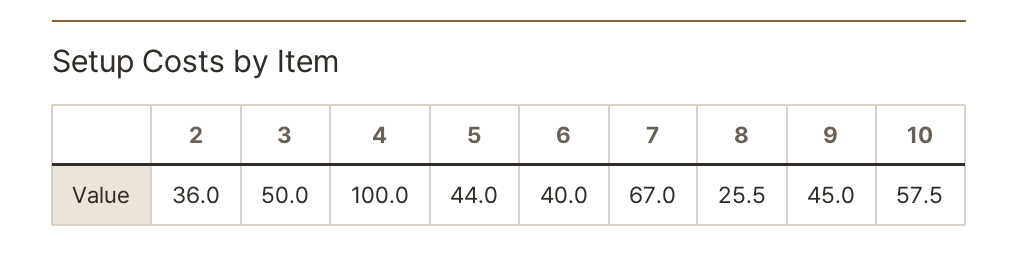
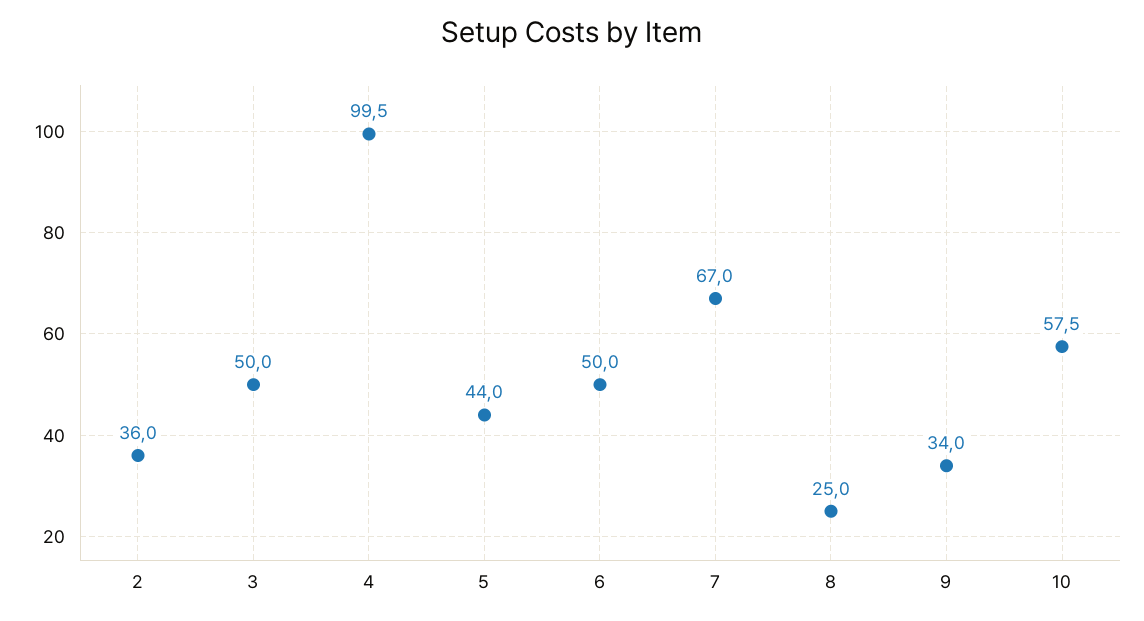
4: 100 -> 99.5
6: 40 -> 50
8: 25.5 -> 25
9: 45 -> 34

